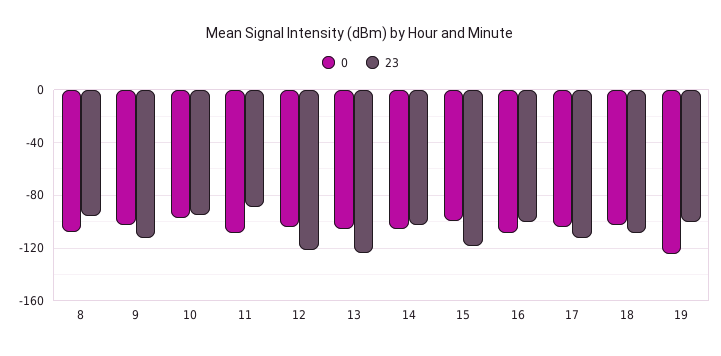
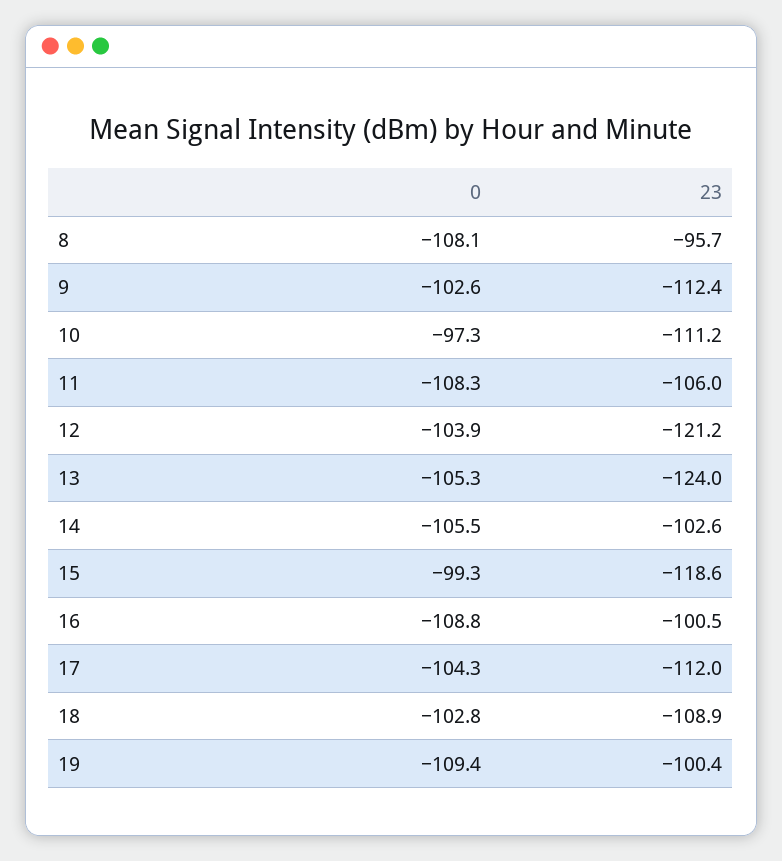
23, 10: -95 -> -111.2
23, 11: -90 -> -106
0, 19: -125 -> -109.4

